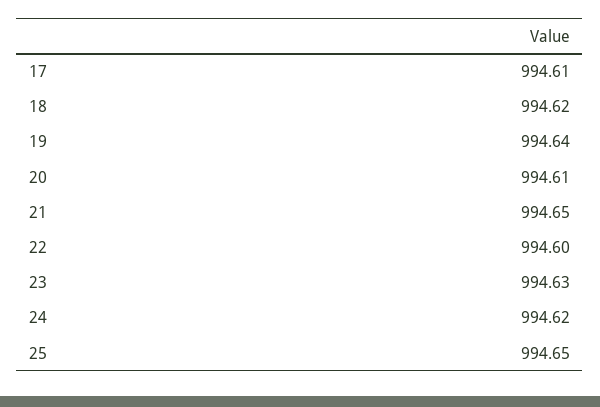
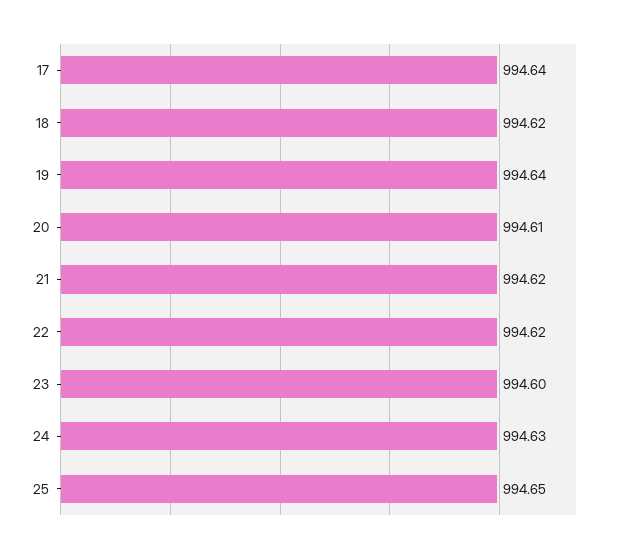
17: 994.61 -> 994.64
21: 994.65 -> 994.62
22: 994.6 -> 994.62
23: 994.63 -> 994.6
24: 994.62 -> 994.63

